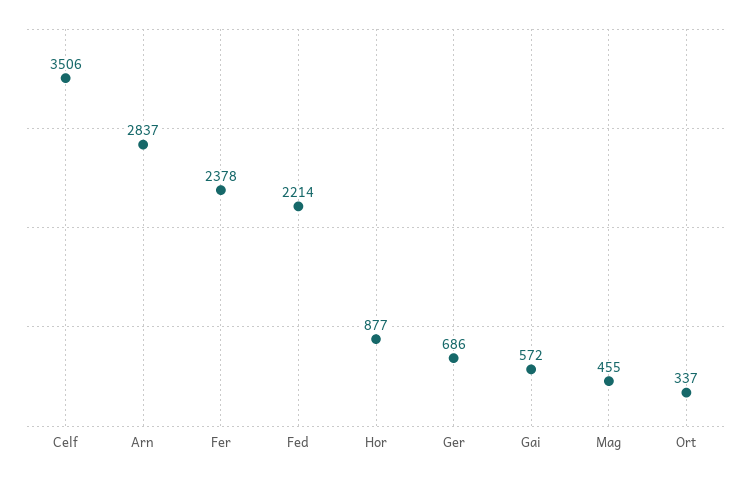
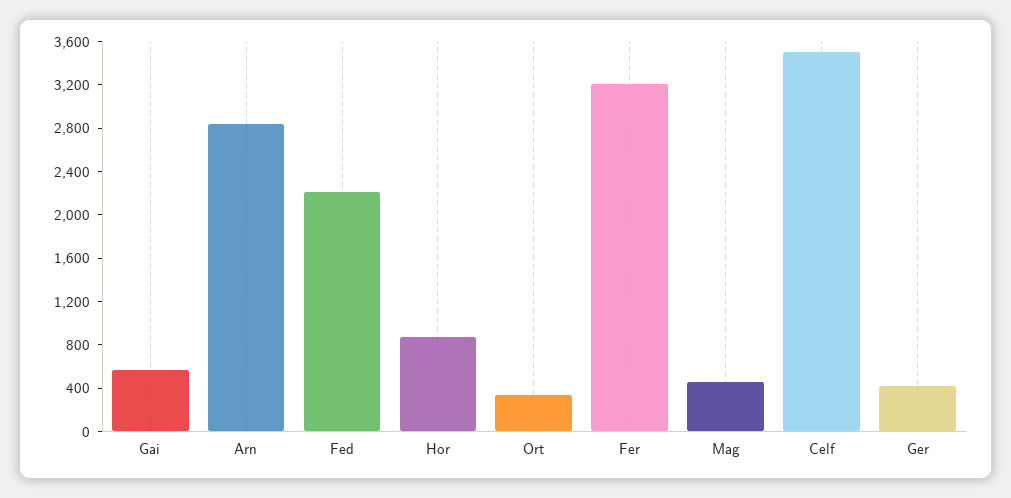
Fer: 2378 -> 3200
Ger: 686 -> 400

